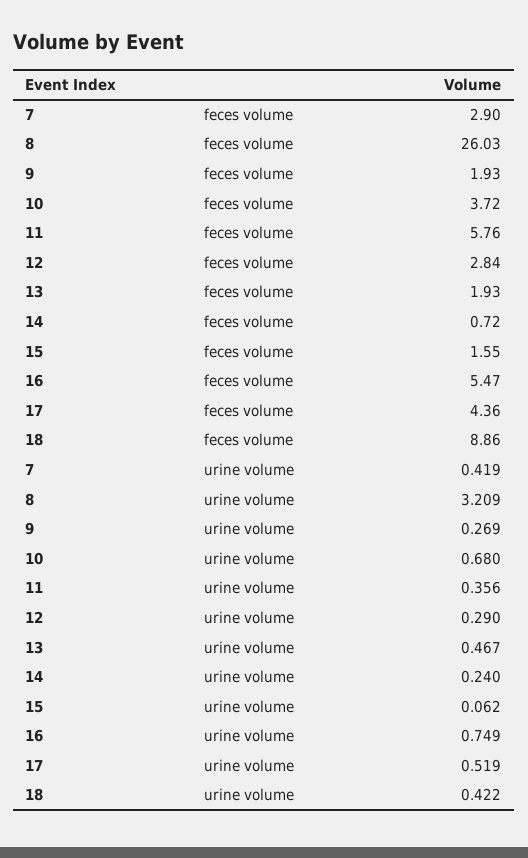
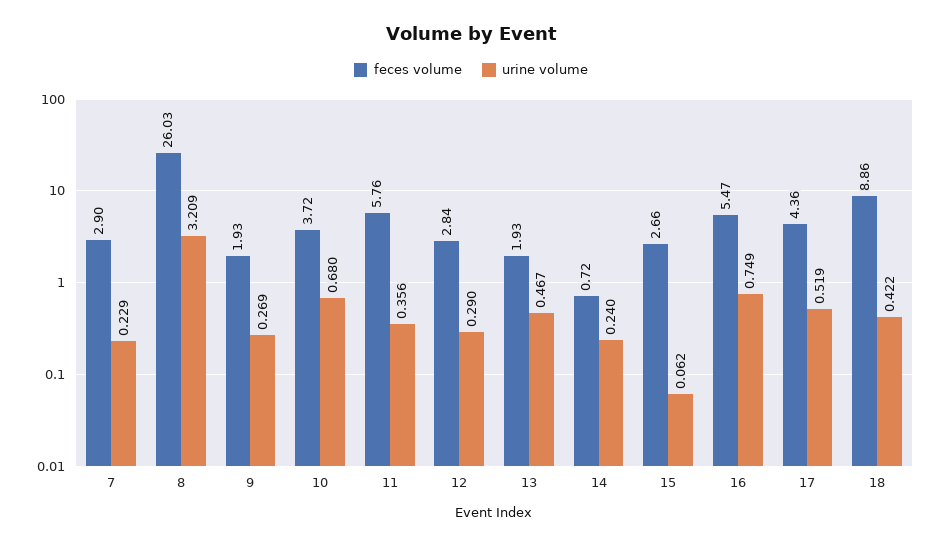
feces volume, 15: 1.55 -> 2.66
urine volume, 7: 0.419 -> 0.229

